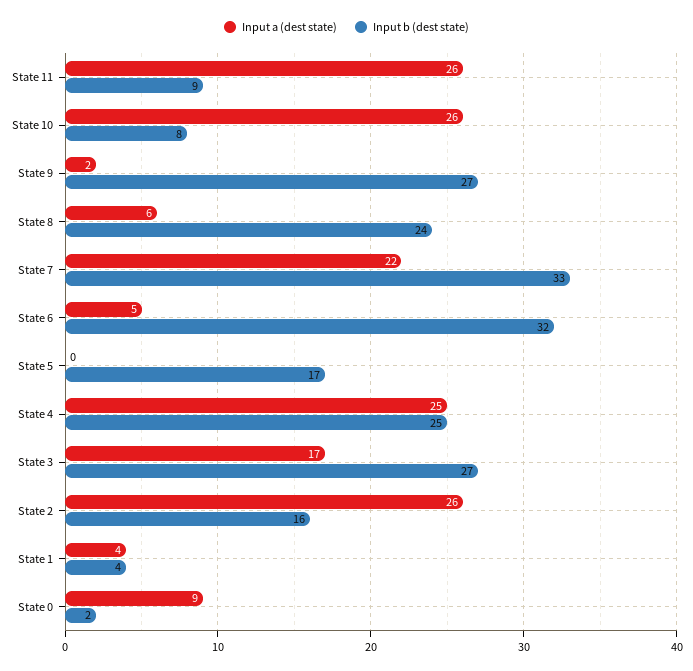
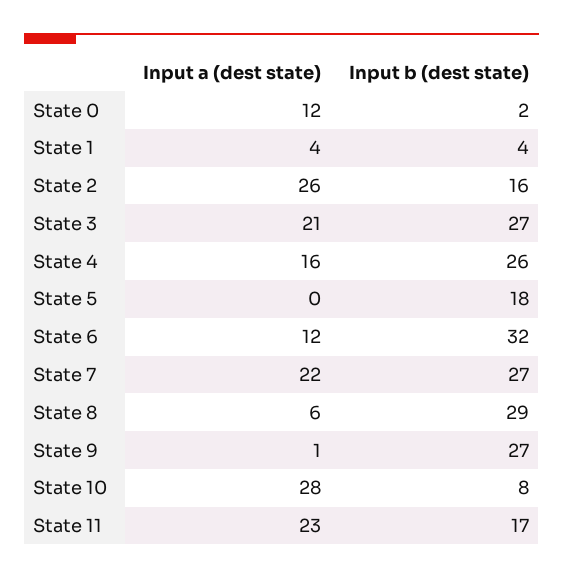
Input a (dest state), State 11: 26 -> 23
Input b (dest state), State 11: 9 -> 17
Input a (dest state), State 10: 26 -> 28
Input a (dest state), State 9: 2 -> 1
Input b (dest state), State 8: 24 -> 29
Input b (dest state), State 7: 33 -> 27
Input a (dest state), State 6: 5 -> 12
Input b (dest state), State 5: 17 -> 18
Input a (dest state), State 4: 25 -> 16
Input b (dest state), State 4: 25 -> 26
Input a (dest state), State 3: 17 -> 21
Input a (dest state), State 0: 9 -> 12

